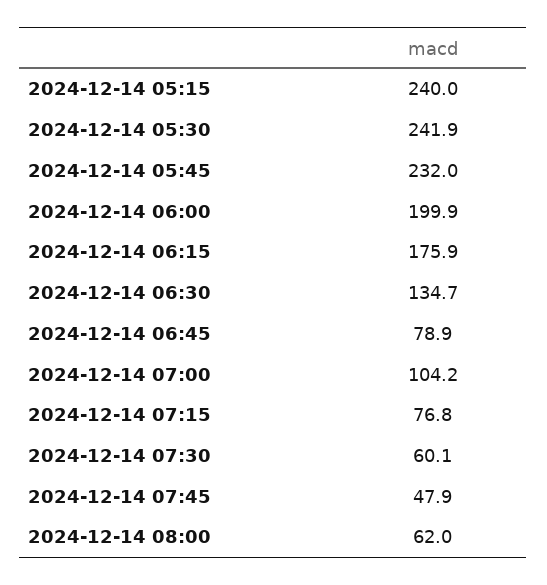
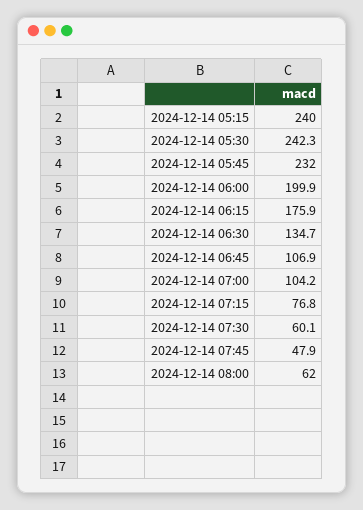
2024-12-14 05:30: 241.9 -> 242.3
2024-12-14 06:45: 78.9 -> 106.9

